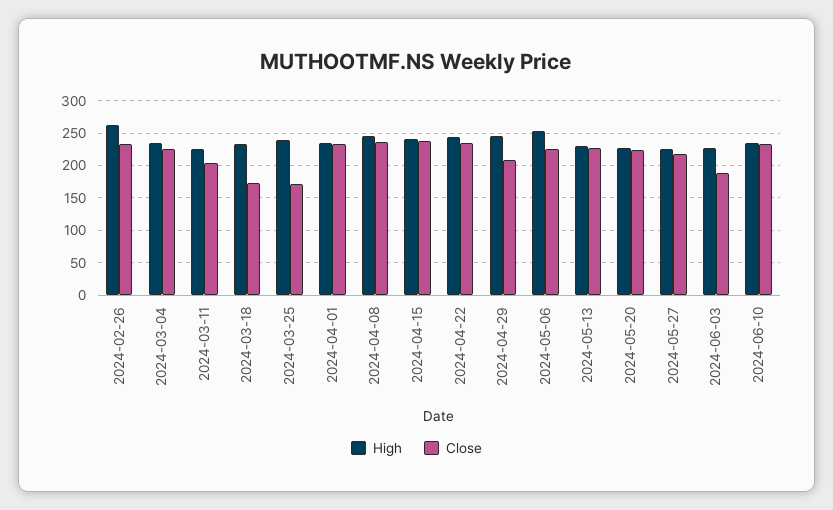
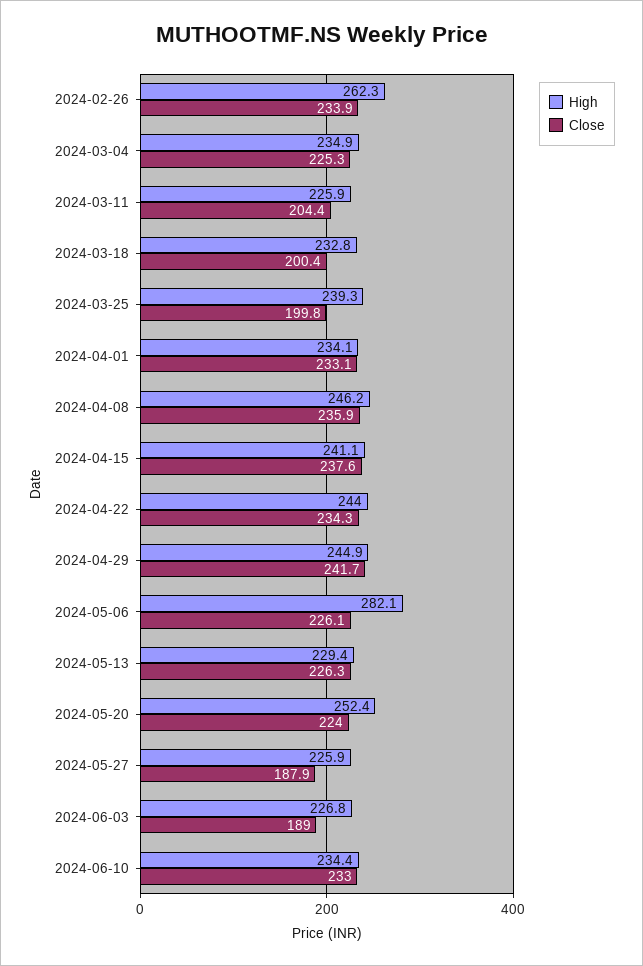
Close, 2024-03-18: 170 -> 200.4
Close, 2024-03-25: 170 -> 199.8
Close, 2024-04-29: 210 -> 241.7
High, 2024-05-06: 250 -> 282.1
High, 2024-05-20: 230 -> 252.4
Close, 2024-05-27: 220 -> 187.9

